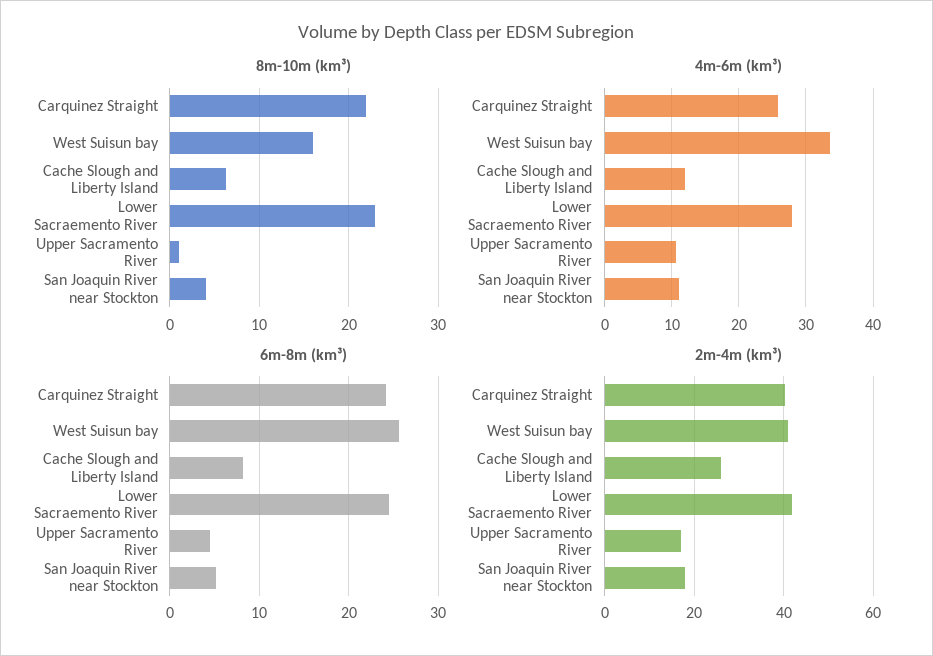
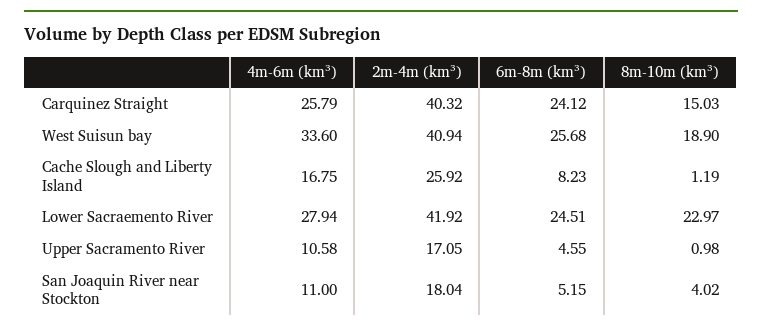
8m-10m (km³), Carquinez Straight: 22 -> 15.03
8m-10m (km³), West Suisun bay: 16 -> 18.9
8m-10m (km³), Cache Slough and Liberty Island: 6 -> 1.19
4m-6m (km³), Cache Slough and Liberty Island: 12 -> 16.75

